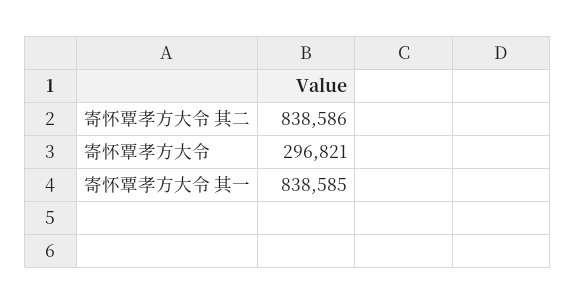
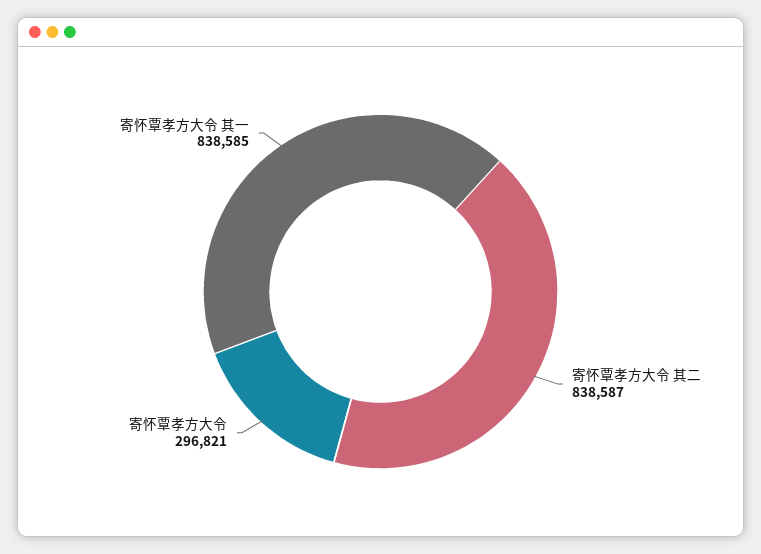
寄怀覃孝方大令 其二: 838586 -> 838587

